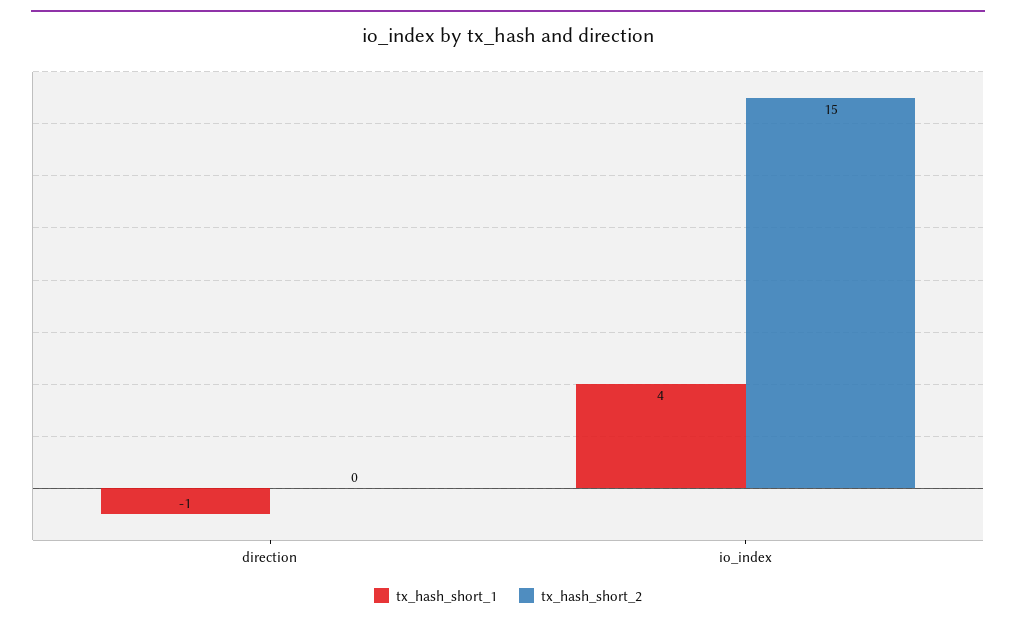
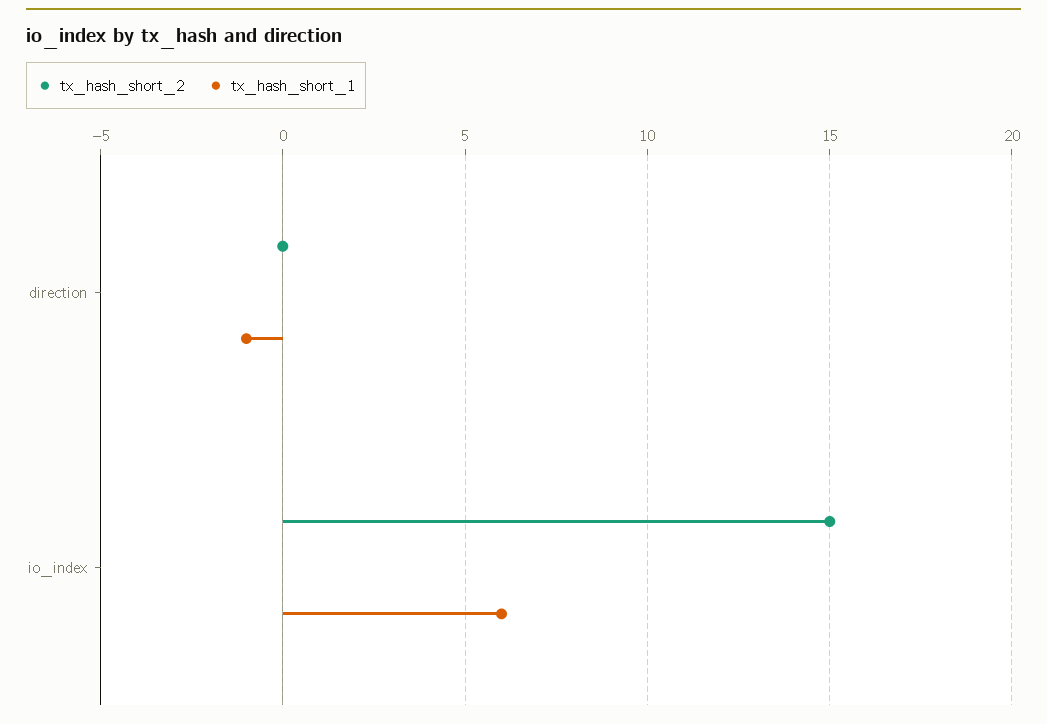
tx_hash_short_1, io_index: 4 -> 6

